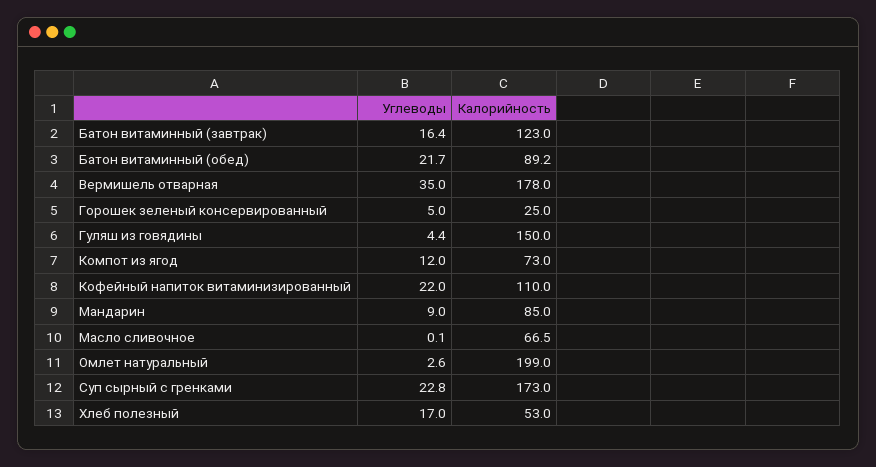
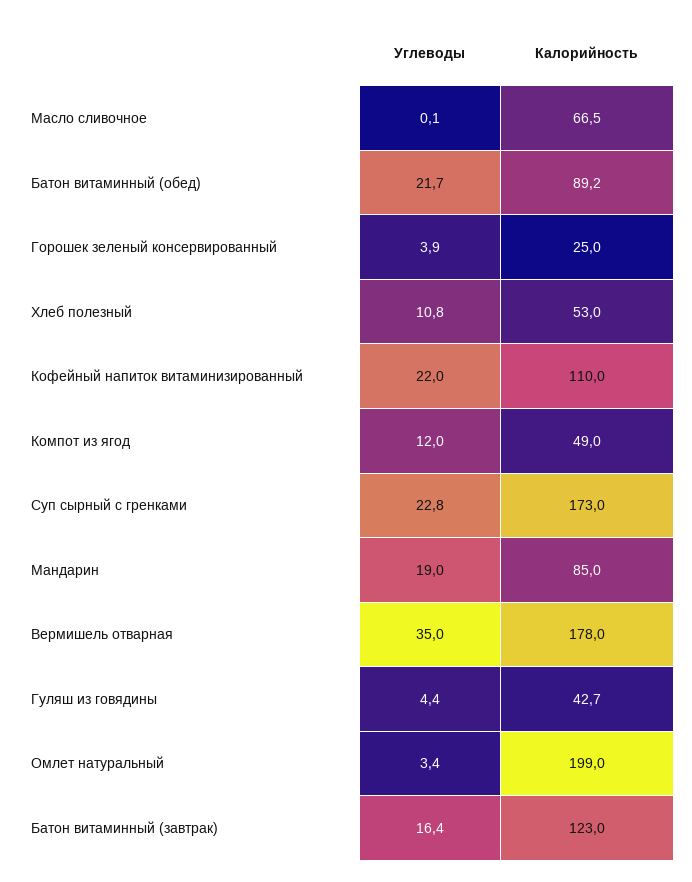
Углеводы, Горошек зеленый консервированный: 5 -> 3.9
Калорийность, Гуляш из говядины: 150 -> 42.7
Калорийность, Компот из ягод: 73 -> 49
Углеводы, Мандарин: 9 -> 19
Углеводы, Омлет натуральный: 2.6 -> 3.4
Углеводы, Хлеб полезный: 17 -> 10.8

